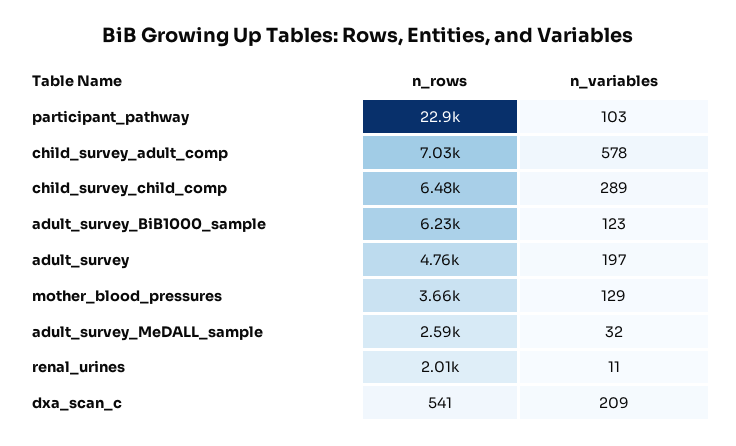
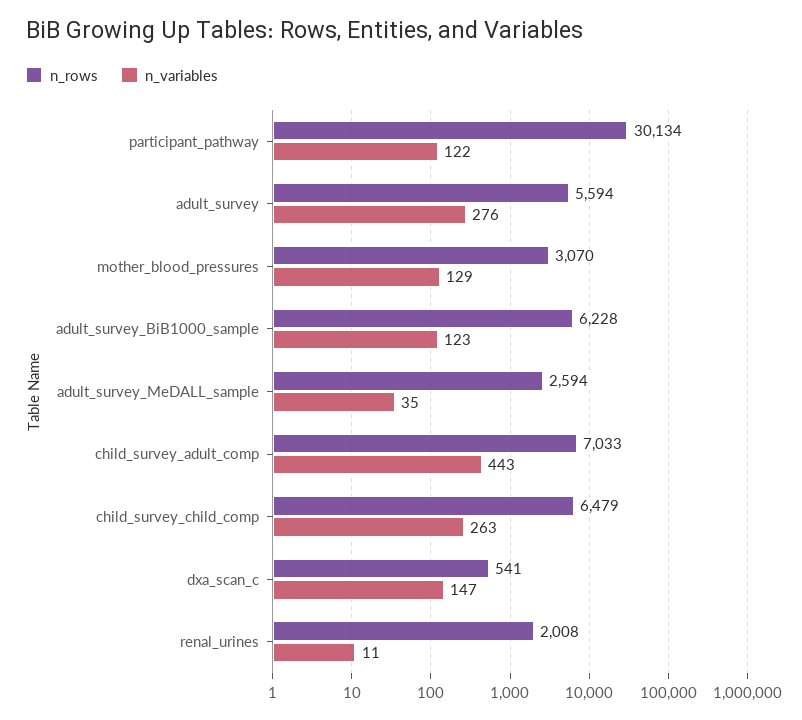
n_rows, participant_pathway: 22900 -> 30134
n_variables, participant_pathway: 103 -> 122
n_variables, child_survey_adult_comp: 578 -> 443
n_variables, child_survey_child_comp: 289 -> 263
n_rows, adult_survey: 4760 -> 5594
n_variables, adult_survey: 197 -> 276
n_rows, mother_blood_pressures: 3660 -> 3070
n_variables, adult_survey_MeDALL_sample: 32 -> 35
n_variables, dxa_scan_c: 209 -> 147

